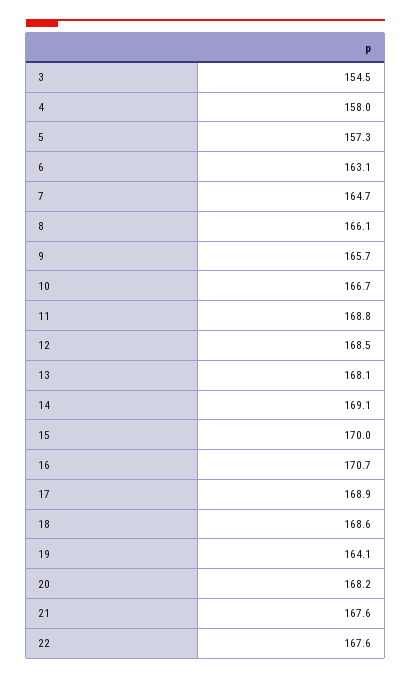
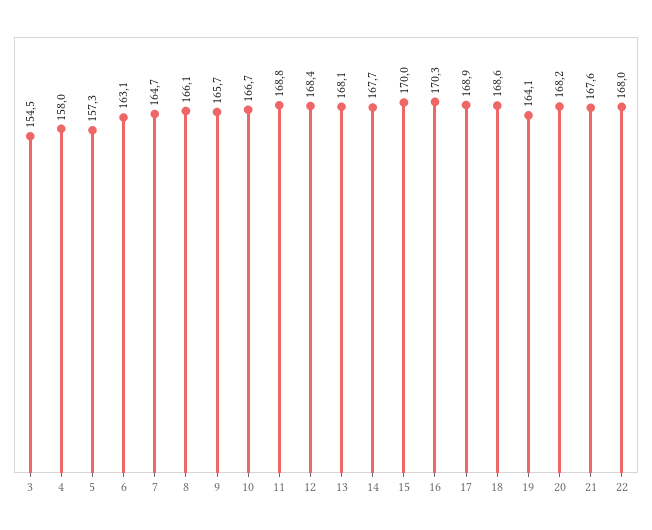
12: 168.5 -> 168.4
14: 169.1 -> 167.7
16: 170.7 -> 170.3
22: 167.6 -> 168

